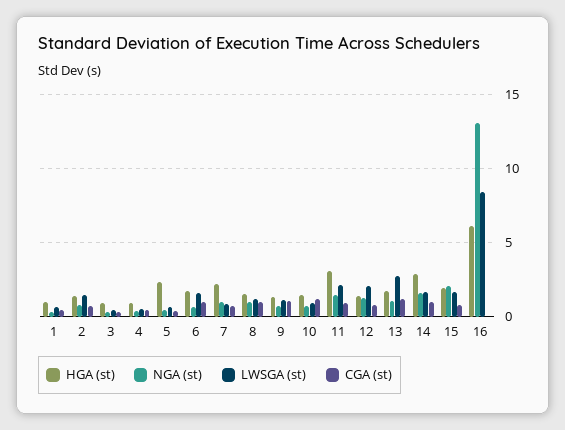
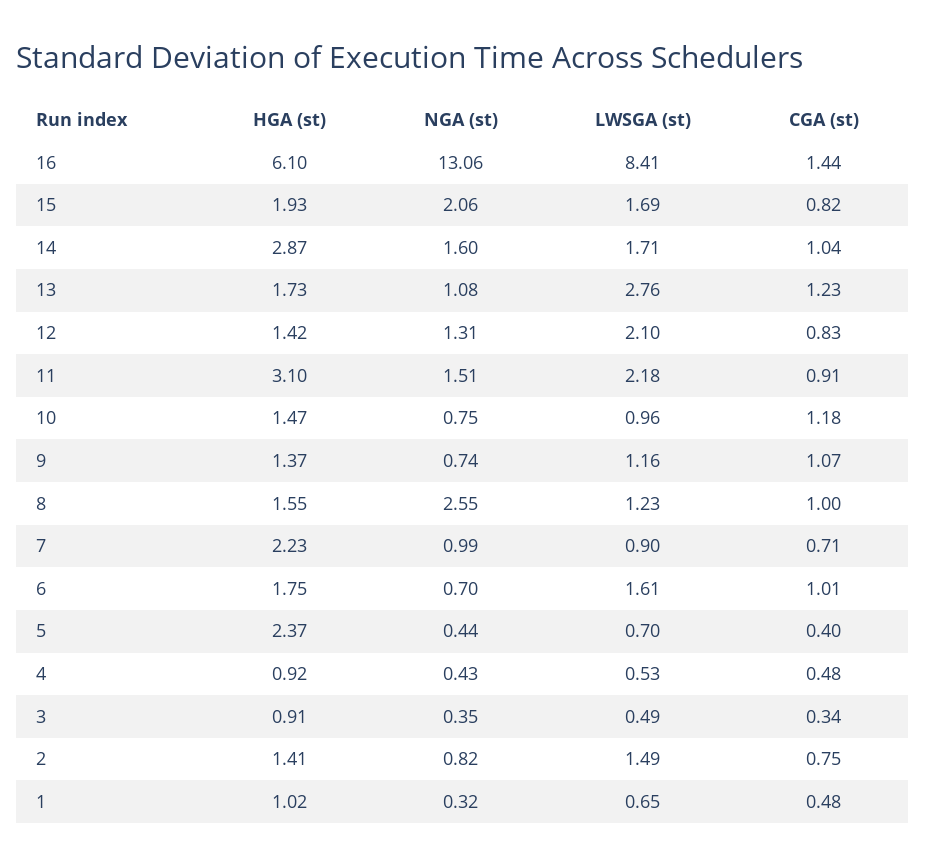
NGA (st), 8: 1 -> 2.55
CGA (st), 16: 0 -> 1.44

